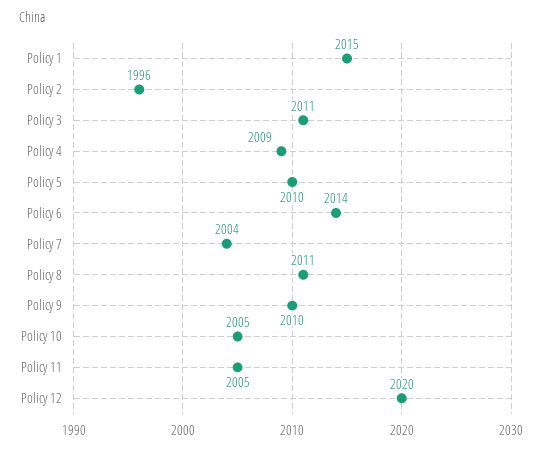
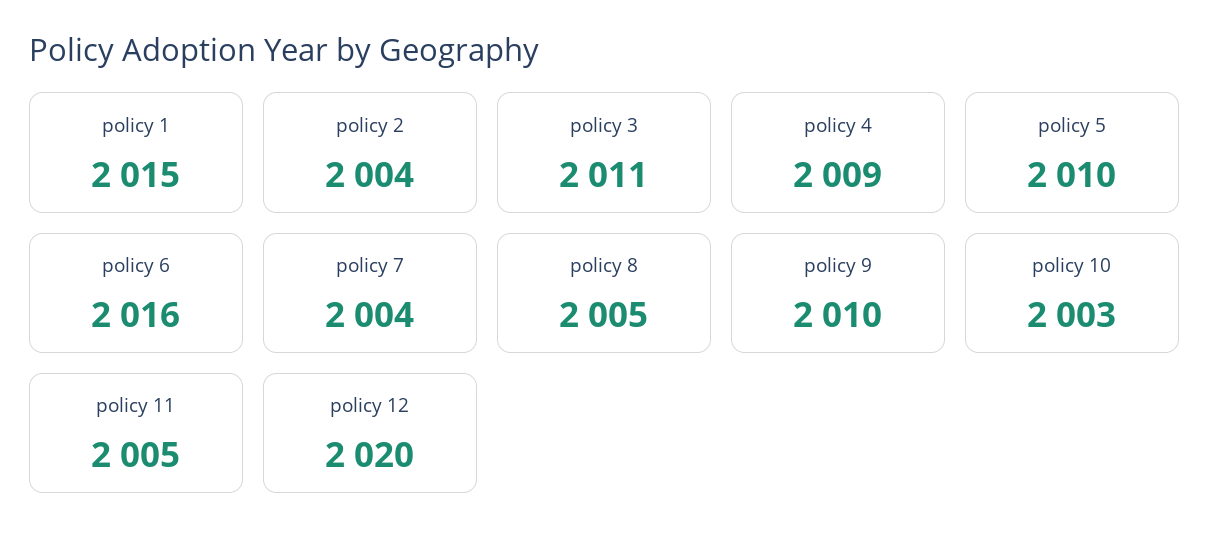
Policy 2: 1996 -> 2004
Policy 6: 2014 -> 2016
Policy 8: 2011 -> 2005
Policy 10: 2005 -> 2003

